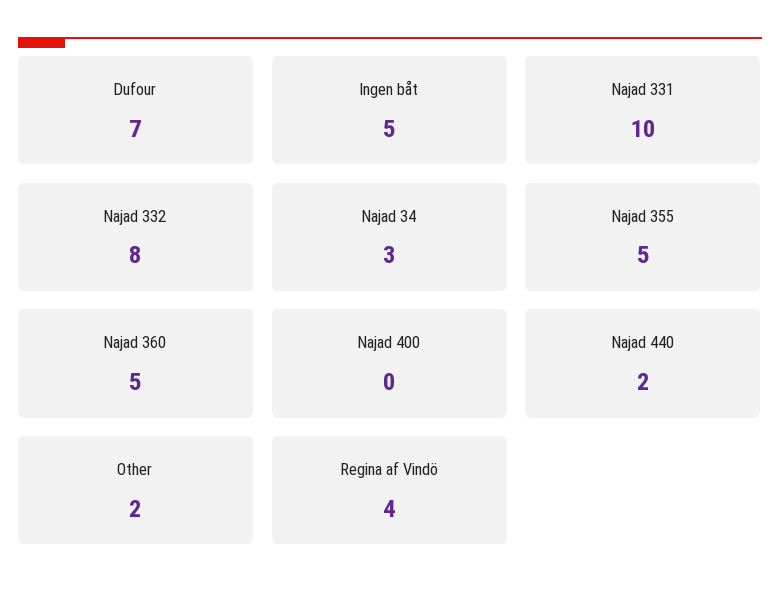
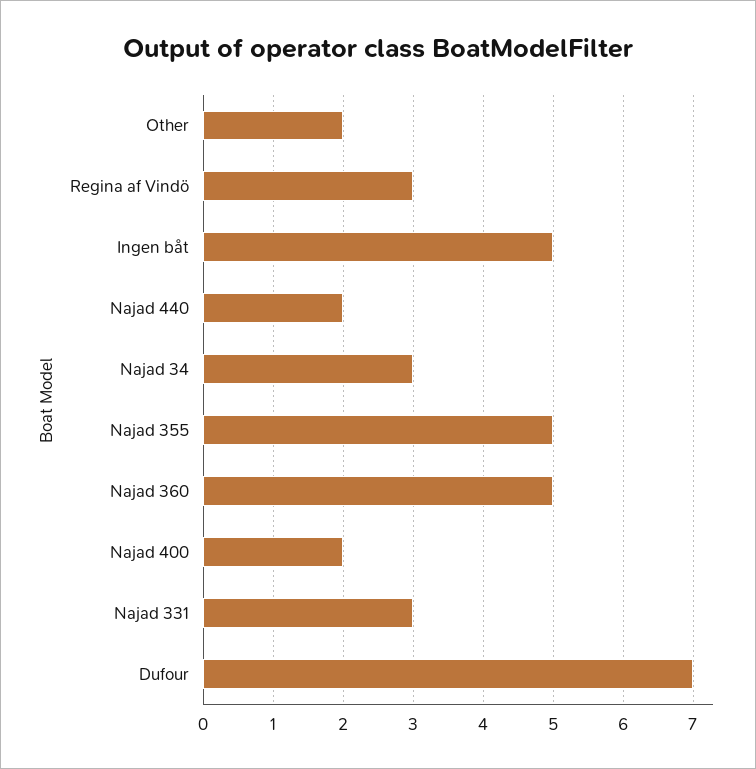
Najad 331: 10 -> 3
Najad 332: 8 -> none
Najad 400: 0 -> 2
Regina af Vindö: 4 -> 3

